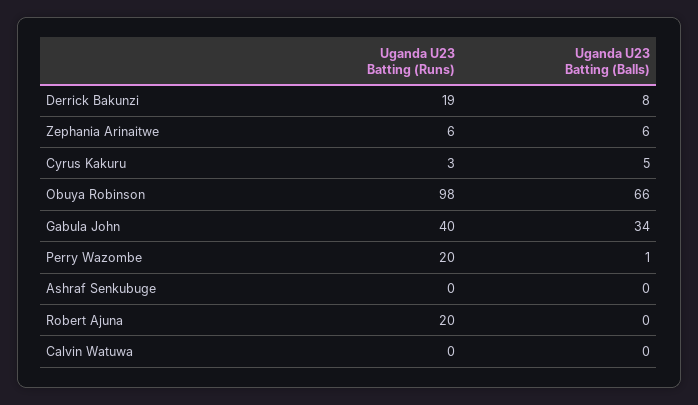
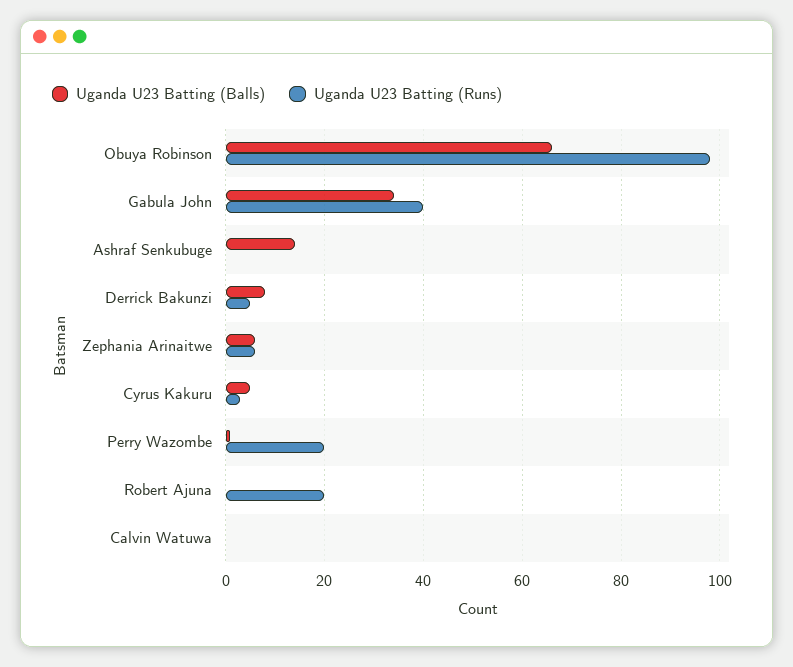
Uganda U23 Batting (Runs), Derrick Bakunzi: 19 -> 5
Uganda U23 Batting (Balls), Ashraf Senkubuge: 0 -> 15

